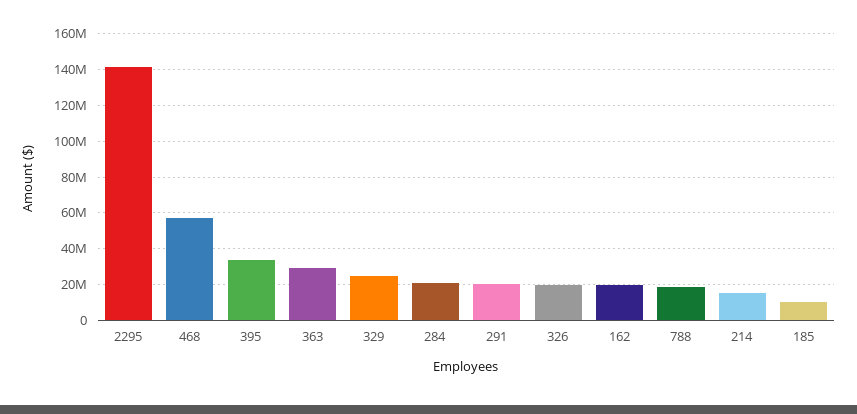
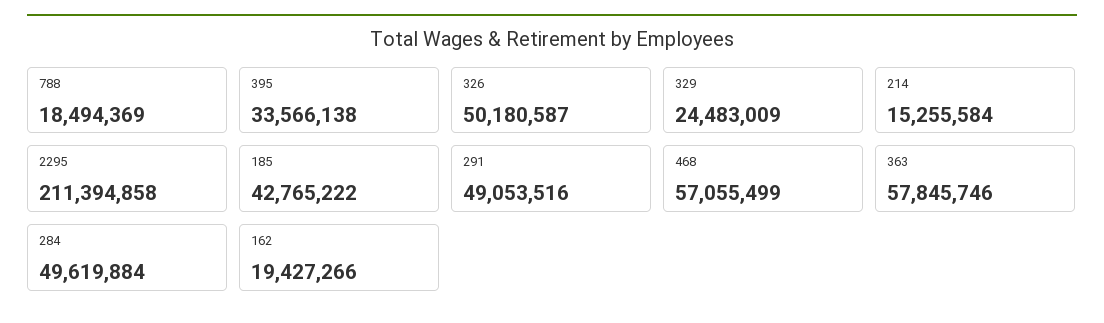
2295: 140000000 -> 211394858
363: 30000000 -> 57845746
284: 20000000 -> 49619884
291: 20000000 -> 49053516
326: 20000000 -> 50180587
185: 10000000 -> 42765222

